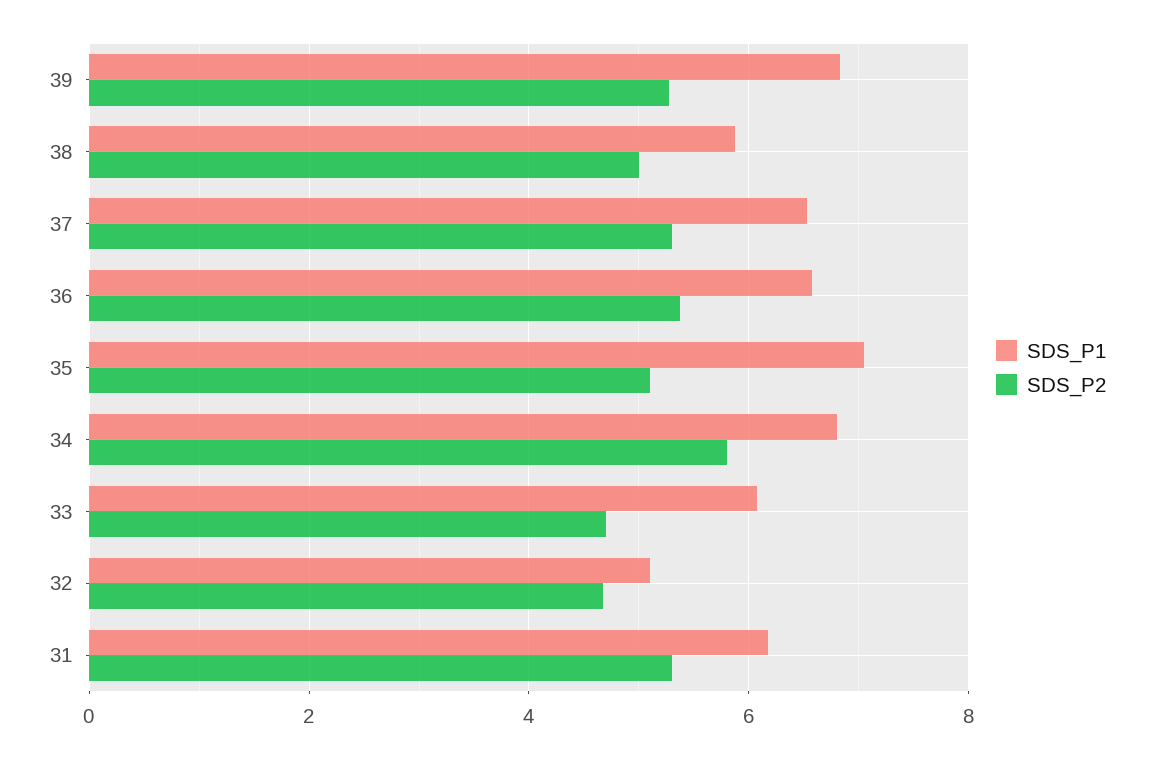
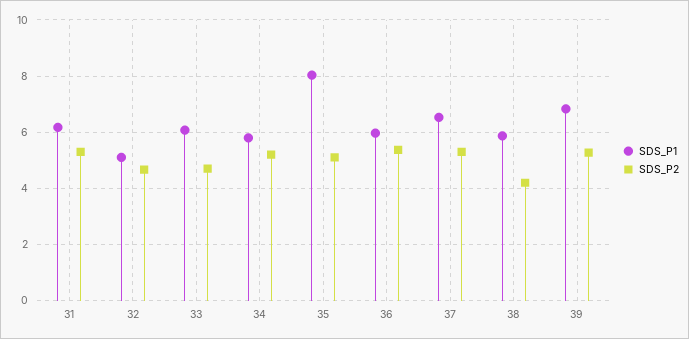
SDS_P2, 38: 5 -> 4.25
SDS_P1, 36: 6.6 -> 6
SDS_P1, 35: 7 -> 8
SDS_P1, 34: 6.8 -> 5.75
SDS_P2, 34: 5.8 -> 5.25

